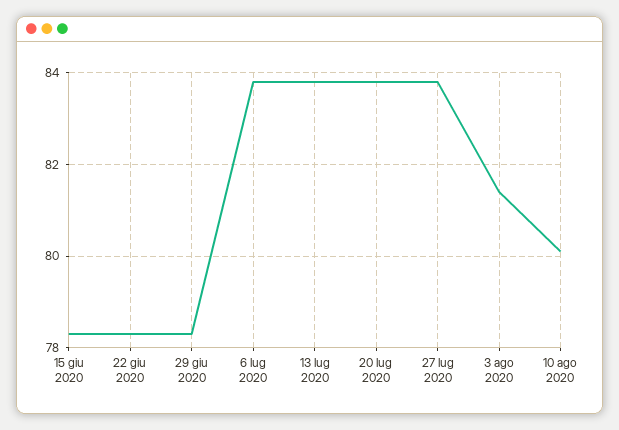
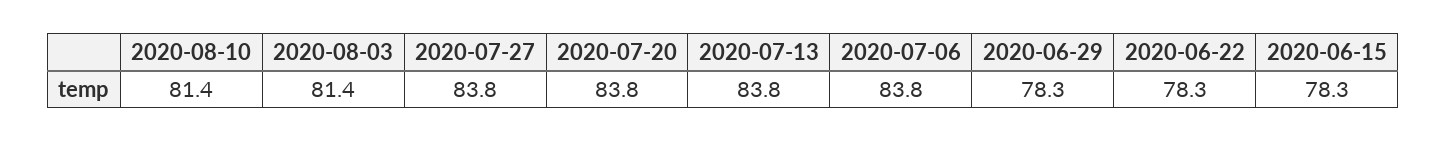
10 ago 2020: 80 -> 81.4

